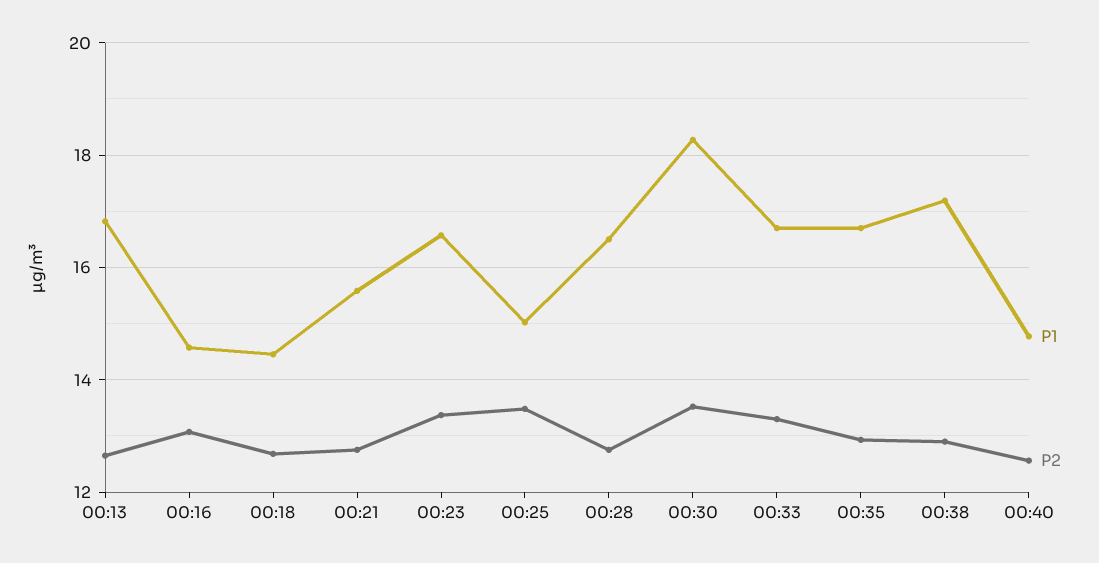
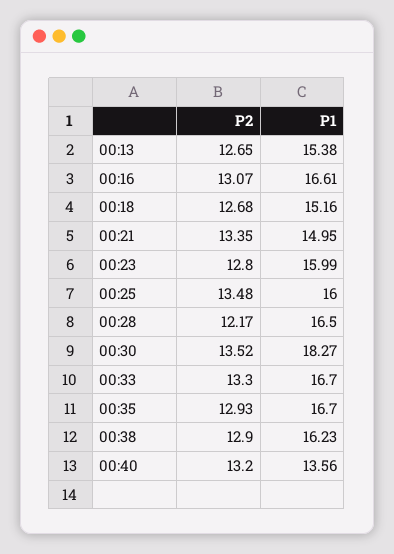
P1, 00:13: 16.8 -> 15.38
P1, 00:16: 14.6 -> 16.61
P1, 00:18: 14.4 -> 15.16
P1, 00:21: 15.6 -> 14.95
P2, 00:21: 12.8 -> 13.35
P1, 00:23: 16.6 -> 15.99
P2, 00:23: 13.4 -> 12.8
P1, 00:25: 15 -> 16
P2, 00:28: 12.8 -> 12.17
P1, 00:38: 17.2 -> 16.23
P1, 00:40: 14.8 -> 13.56
P2, 00:40: 12.6 -> 13.2

